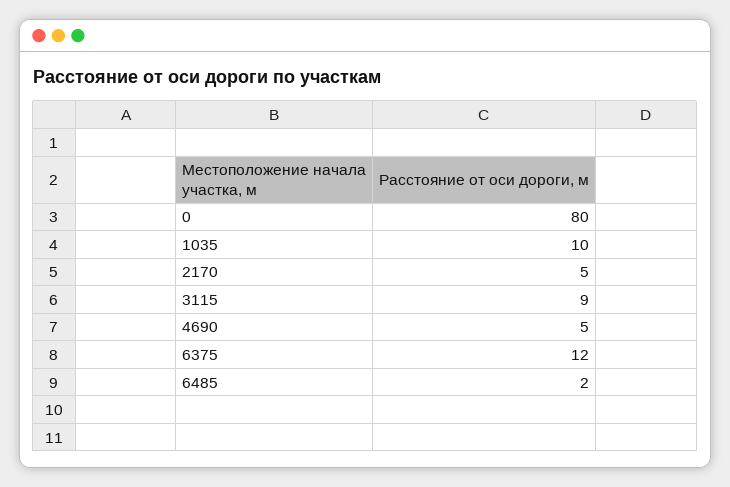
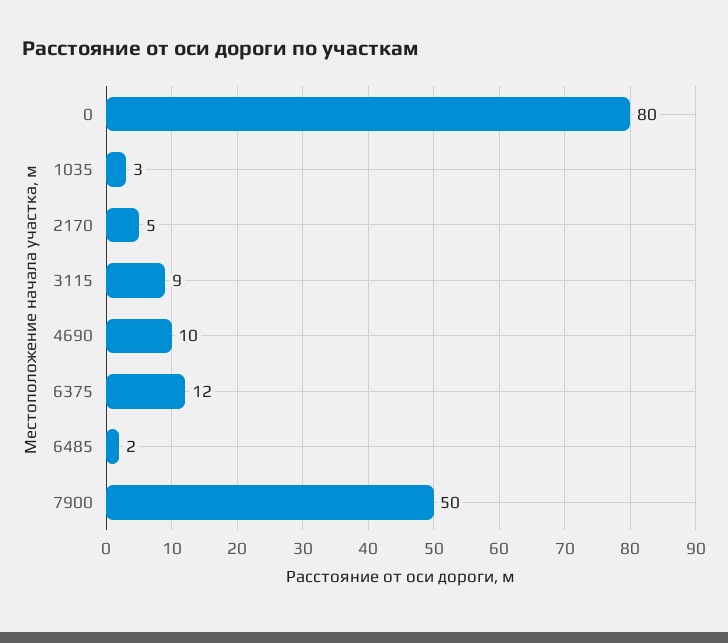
1035: 10 -> 3
4690: 5 -> 10
7900: none -> 50

